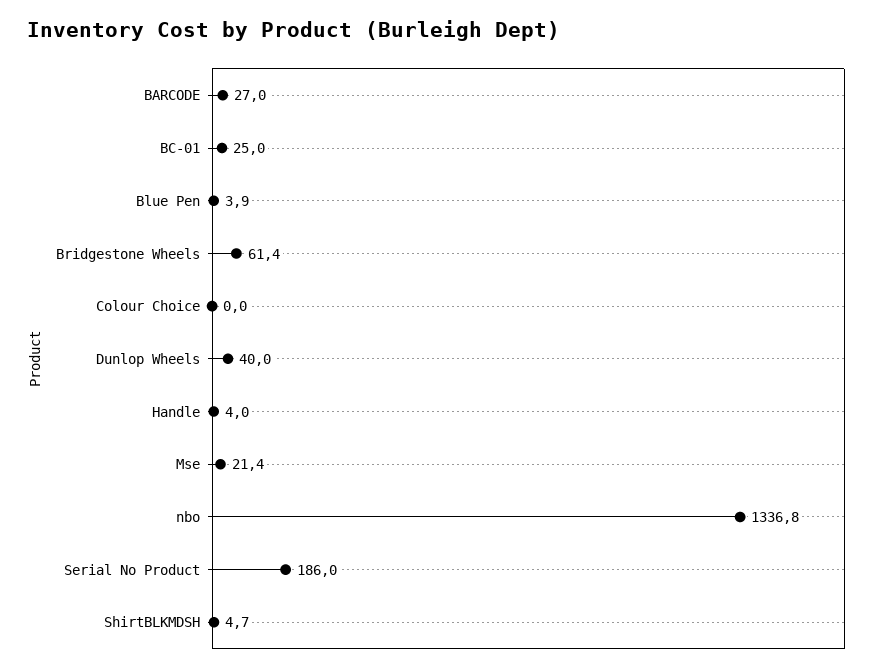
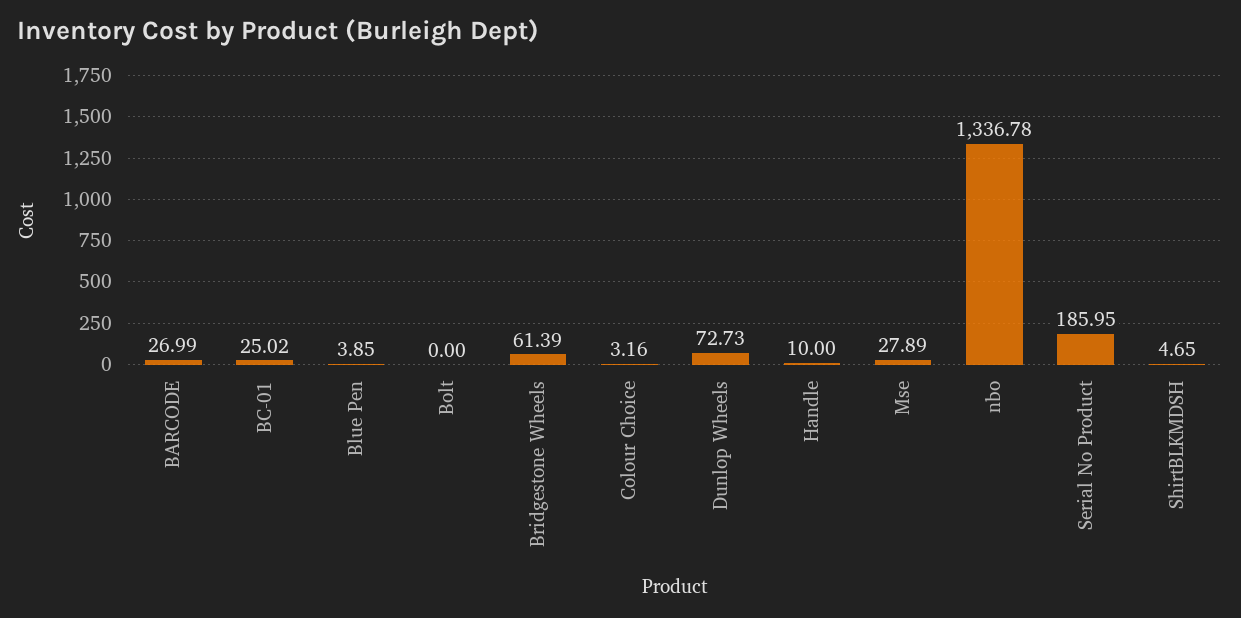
Colour Choice: 0 -> 3.16
Dunlop Wheels: 40 -> 72.73
Handle: 4 -> 10
Mse: 21.4 -> 27.89
Bolt: none -> 0

